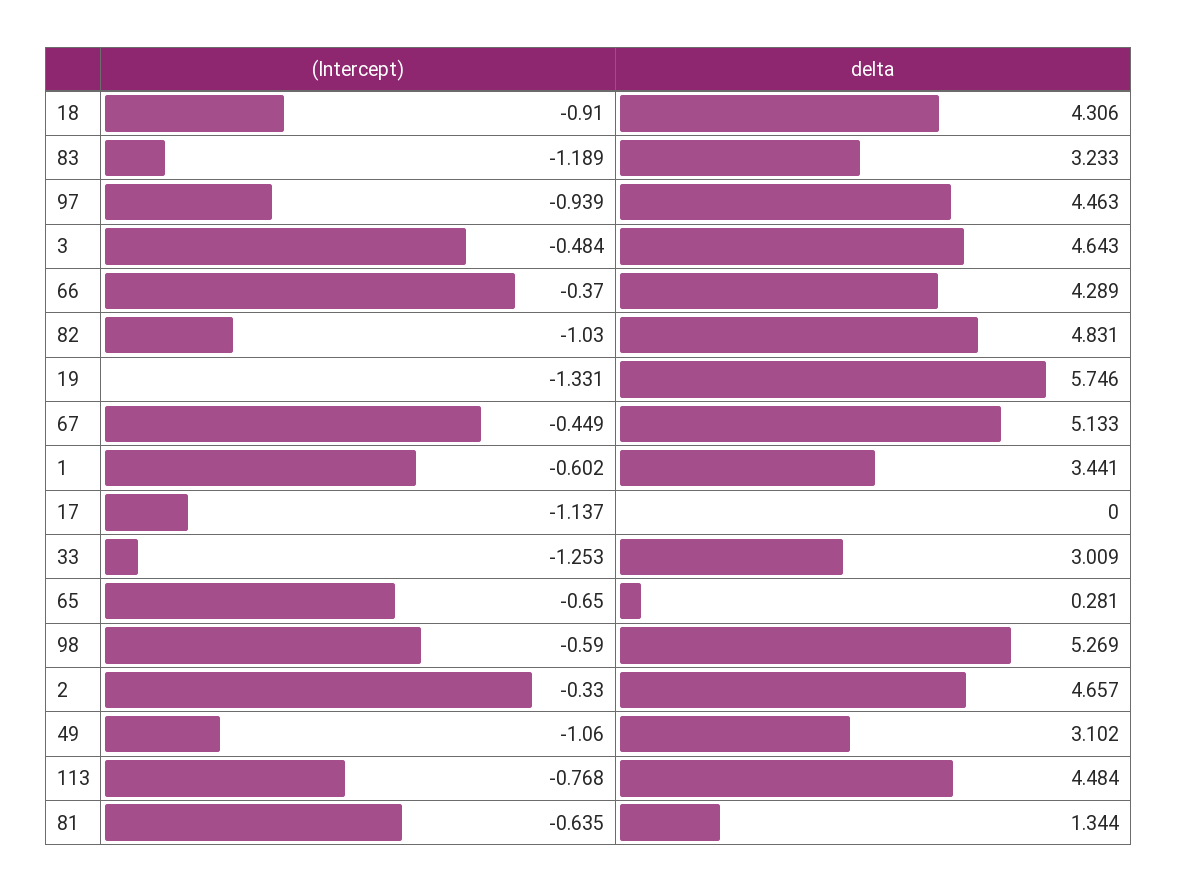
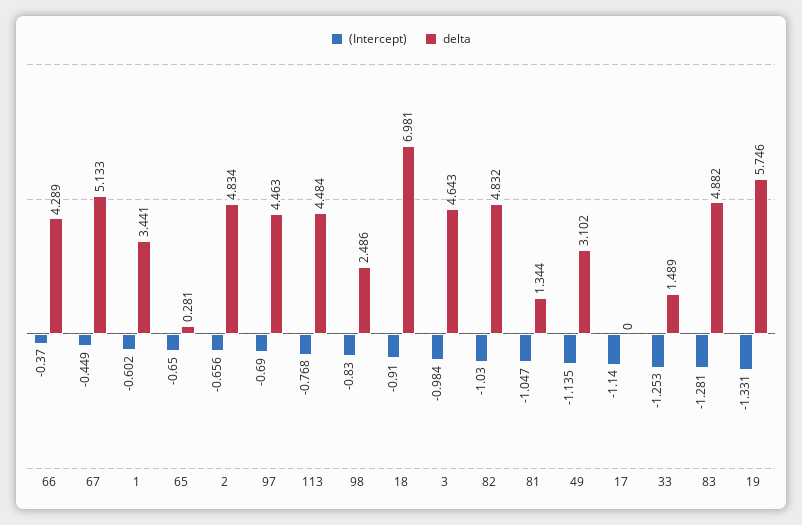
delta, 18: 4.306 -> 6.981
(Intercept), 83: -1.189 -> -1.281
delta, 83: 3.233 -> 4.882
(Intercept), 97: -0.939 -> -0.69
(Intercept), 3: -0.484 -> -0.984
delta, 82: 4.831 -> 4.832
(Intercept), 17: -1.137 -> -1.14
delta, 33: 3.009 -> 1.489
(Intercept), 98: -0.59 -> -0.83
delta, 98: 5.269 -> 2.486
(Intercept), 2: -0.33 -> -0.656
delta, 2: 4.657 -> 4.834
(Intercept), 49: -1.06 -> -1.135
(Intercept), 81: -0.635 -> -1.047

